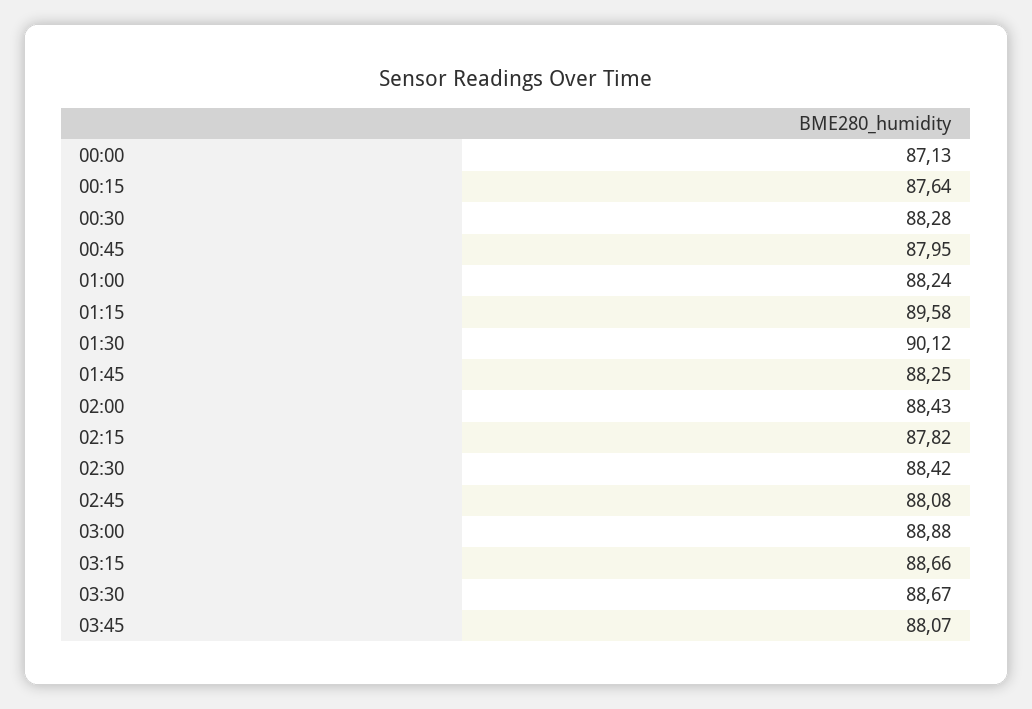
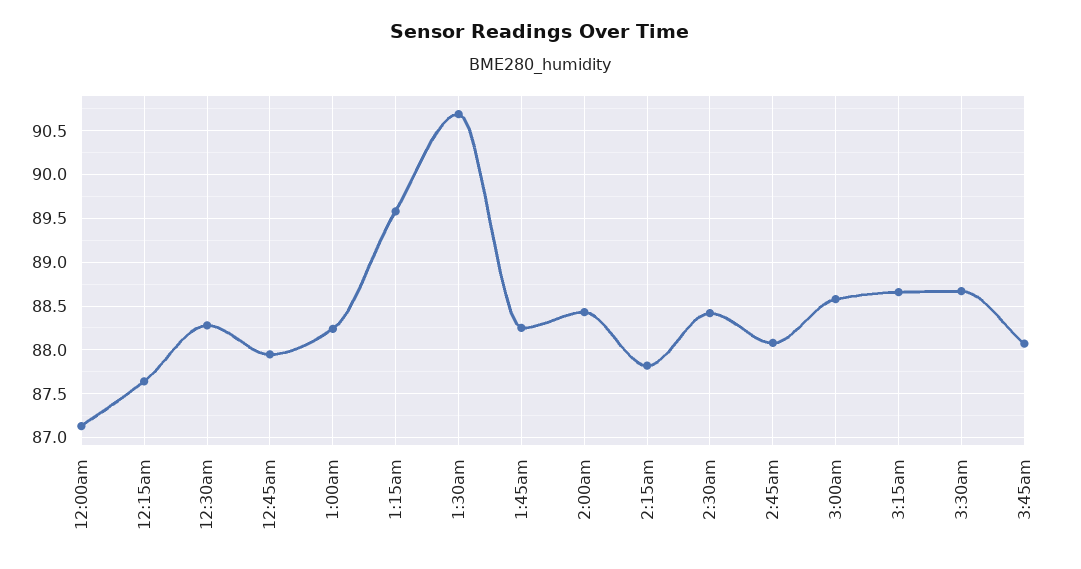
01:30: 90.12 -> 90.7
03:00: 88.88 -> 88.6

